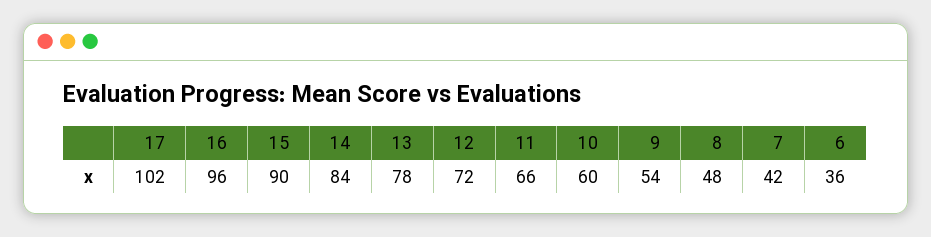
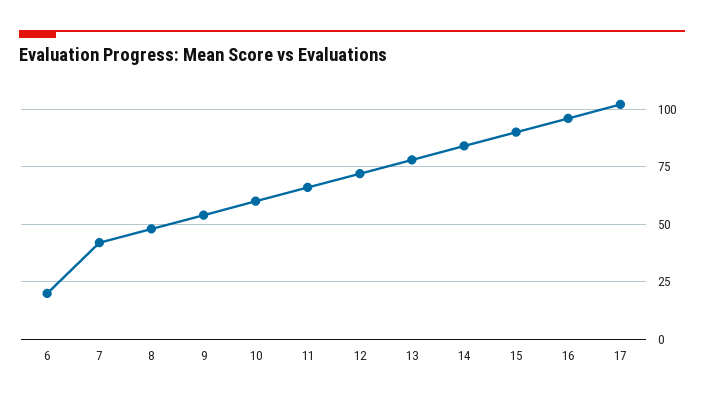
6: 36 -> 20

